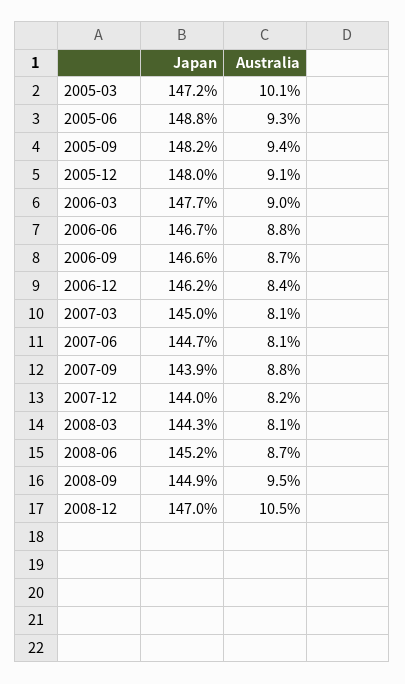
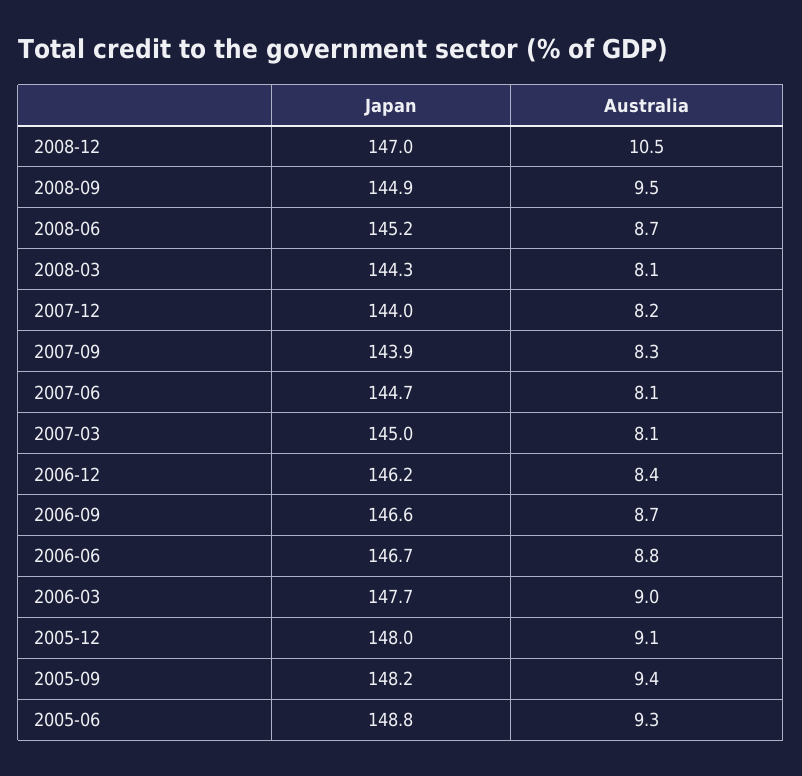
Japan, 2005-03: 147.2 -> none
Australia, 2005-03: 10.1 -> none
Australia, 2007-09: 8.8 -> 8.3

